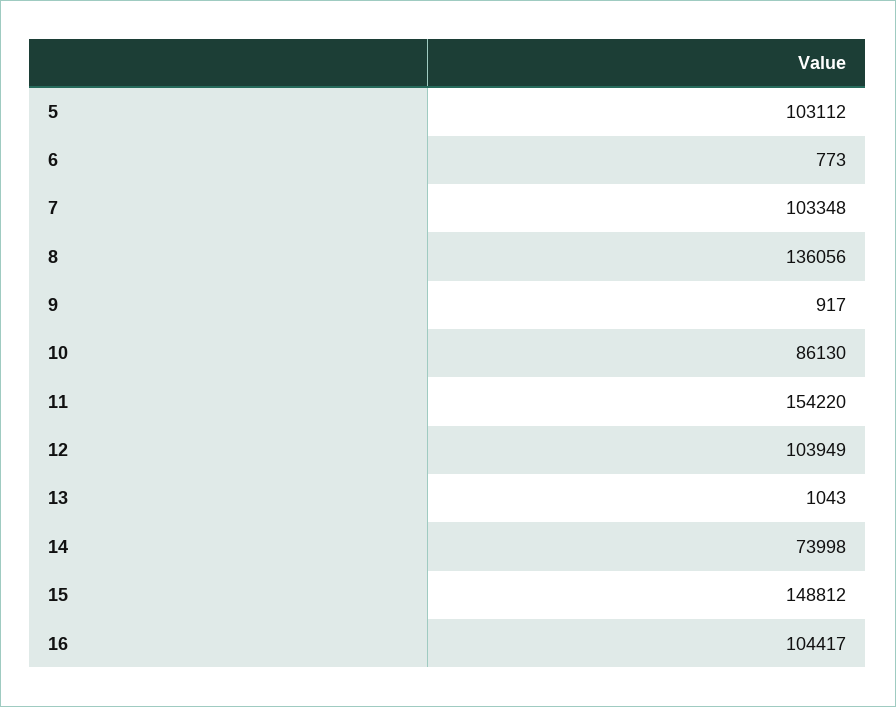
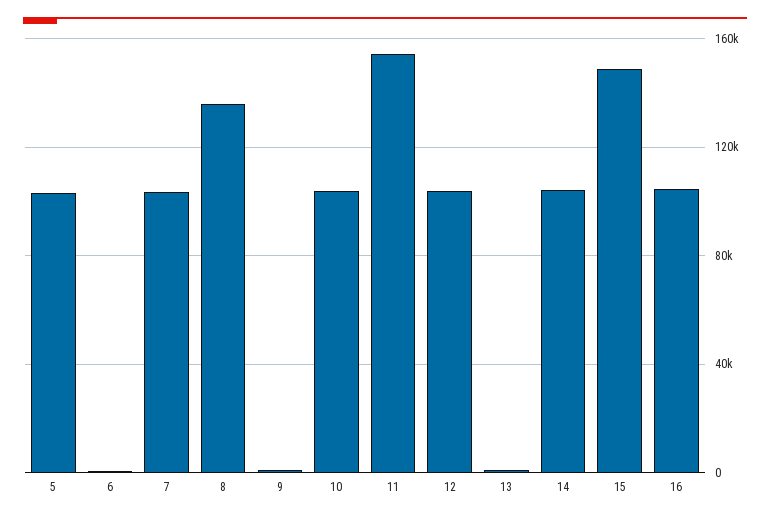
10: 86130 -> 105000
14: 73998 -> 105000

